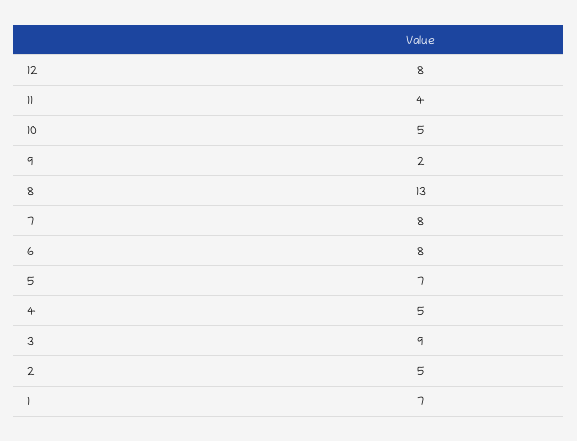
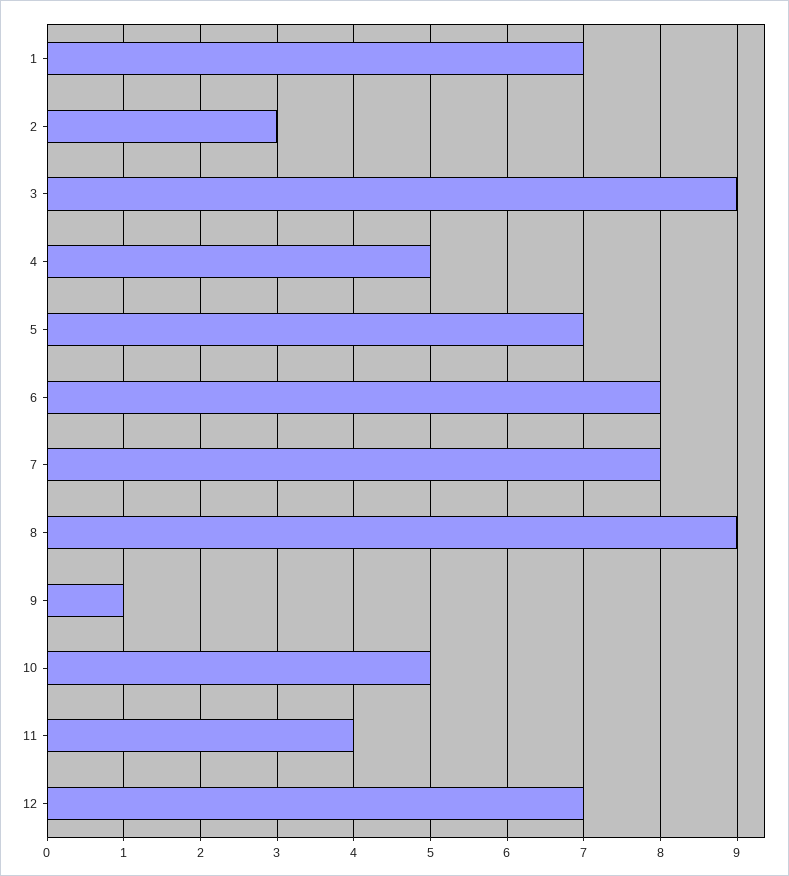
12: 8 -> 7
9: 2 -> 1
8: 13 -> 9
2: 5 -> 3

